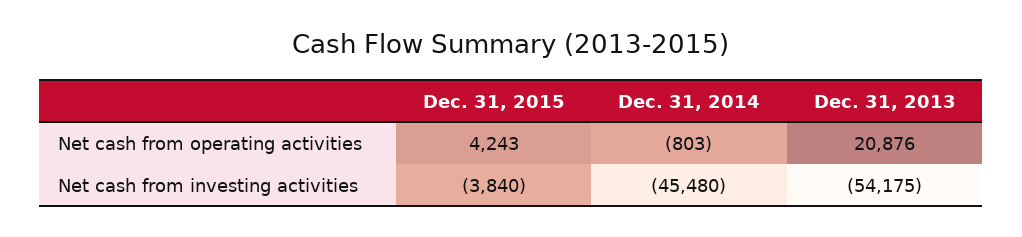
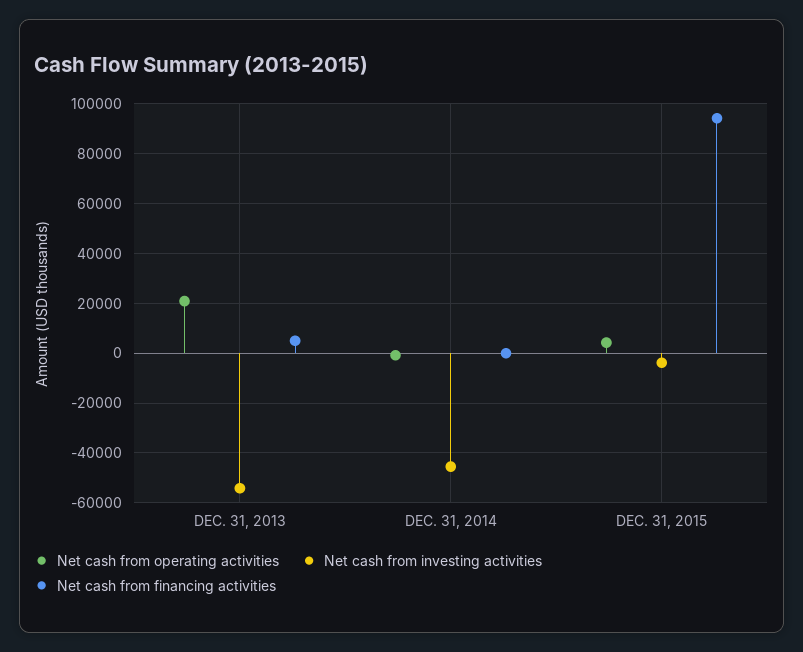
Net cash from financing activities, Dec. 31, 2013: none -> 5000
Net cash from financing activities, Dec. 31, 2014: none -> 0
Net cash from financing activities, Dec. 31, 2015: none -> 95000

